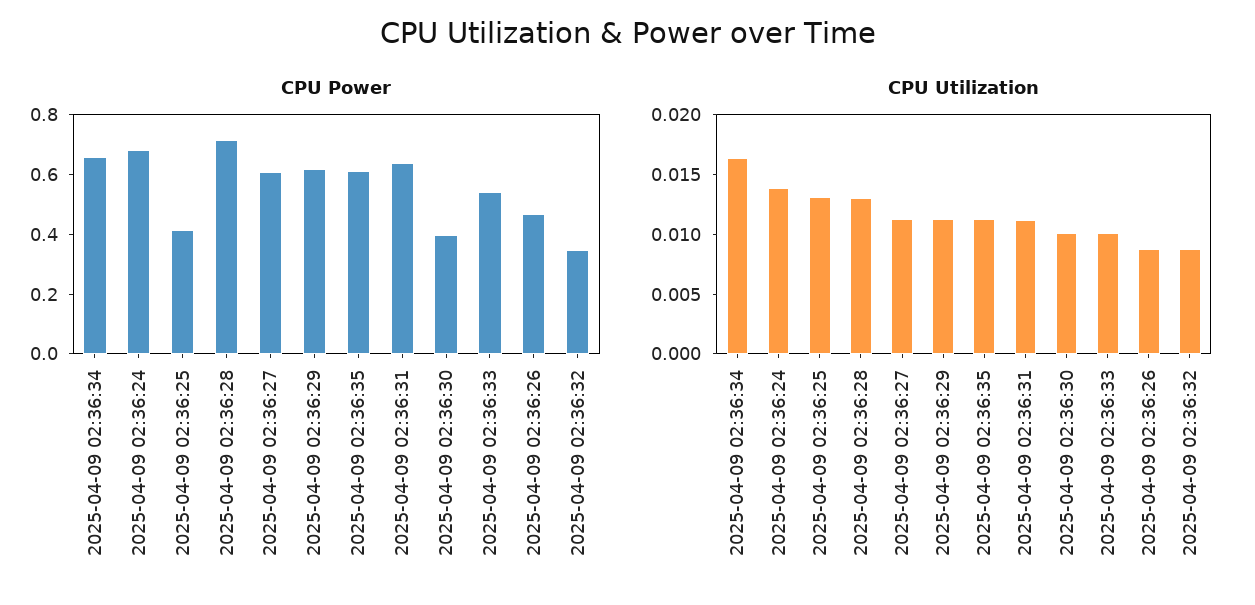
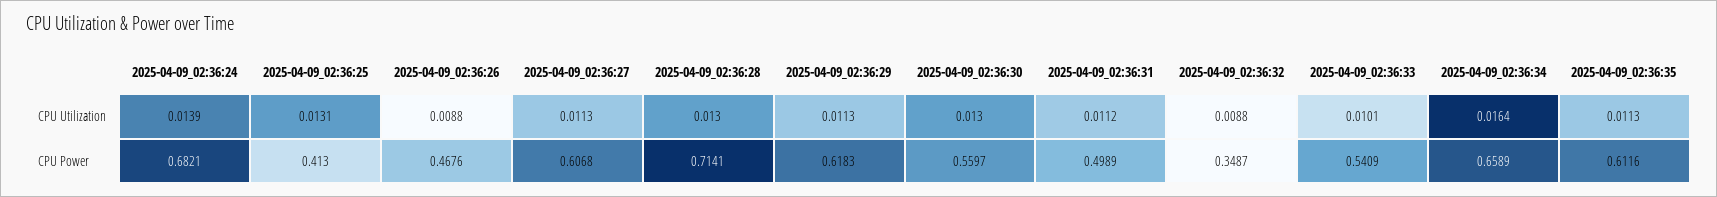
CPU Power, 2025-04-09 02:36:31: 0.65 -> 0.4989
CPU Power, 2025-04-09 02:36:30: 0.4 -> 0.5597
CPU Utilization, 2025-04-09 02:36:30: 0.01 -> 0.013

